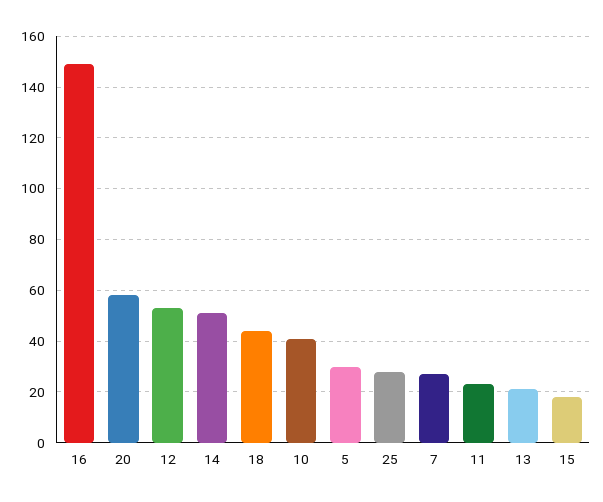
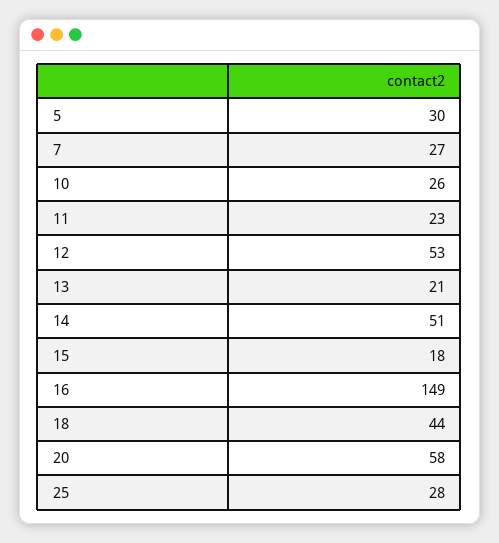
10: 40 -> 26

